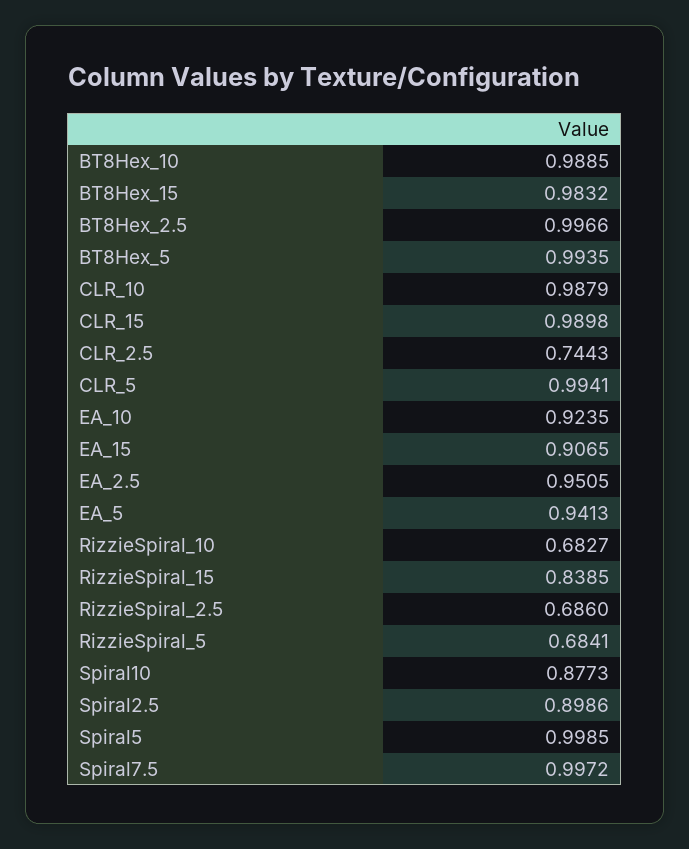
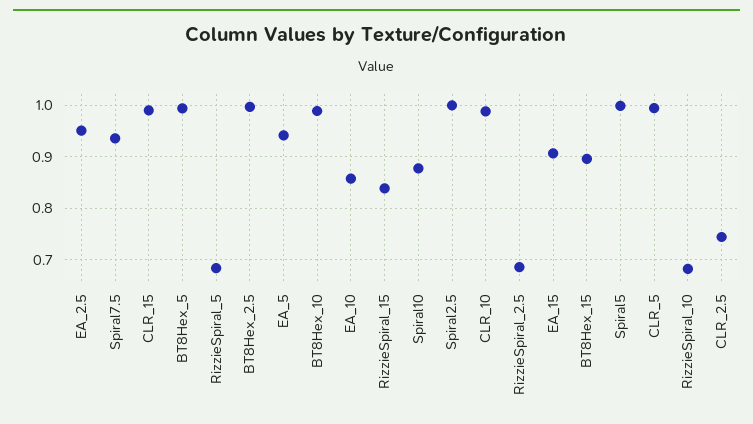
BT8Hex_15: 0.9832 -> 0.9
EA_10: 0.9235 -> 0.86
Spiral2.5: 0.8986 -> 1
Spiral7.5: 0.9972 -> 0.94

